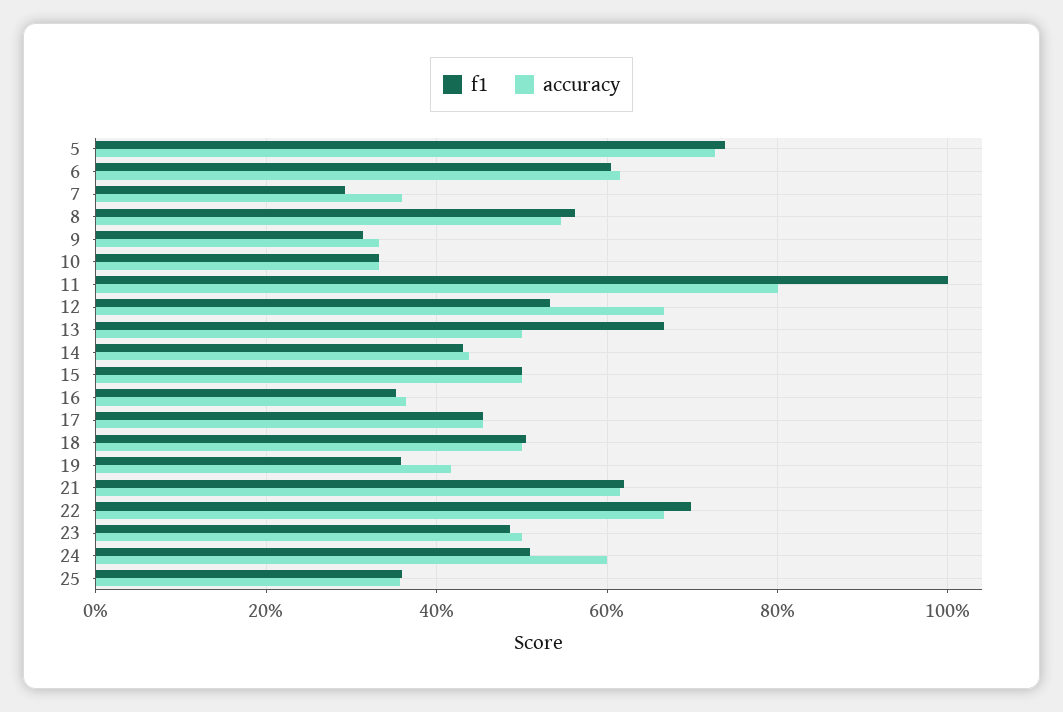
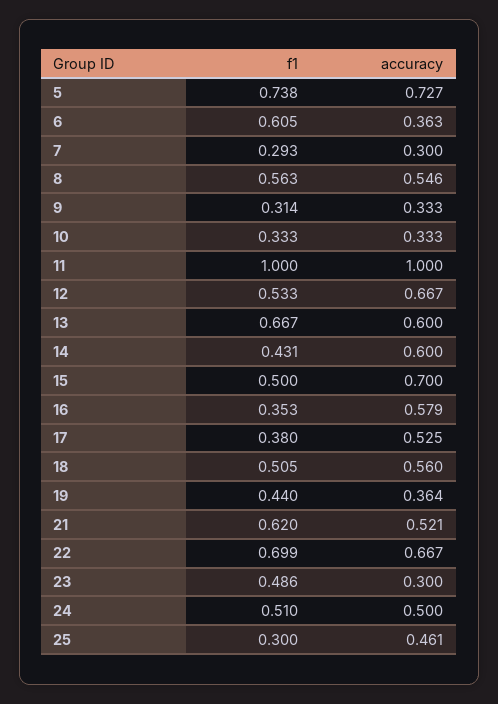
accuracy, 6: 0.62 -> 0.363
accuracy, 7: 0.36 -> 0.3
accuracy, 11: 0.8 -> 1
accuracy, 13: 0.5 -> 0.6
accuracy, 14: 0.44 -> 0.6
accuracy, 15: 0.5 -> 0.7
accuracy, 16: 0.36 -> 0.579
f1, 17: 0.46 -> 0.38
accuracy, 17: 0.46 -> 0.525
accuracy, 18: 0.5 -> 0.56
f1, 19: 0.36 -> 0.44
accuracy, 19: 0.42 -> 0.364
accuracy, 21: 0.62 -> 0.521
accuracy, 23: 0.5 -> 0.3
accuracy, 24: 0.6 -> 0.5
f1, 25: 0.36 -> 0.3
accuracy, 25: 0.36 -> 0.461

